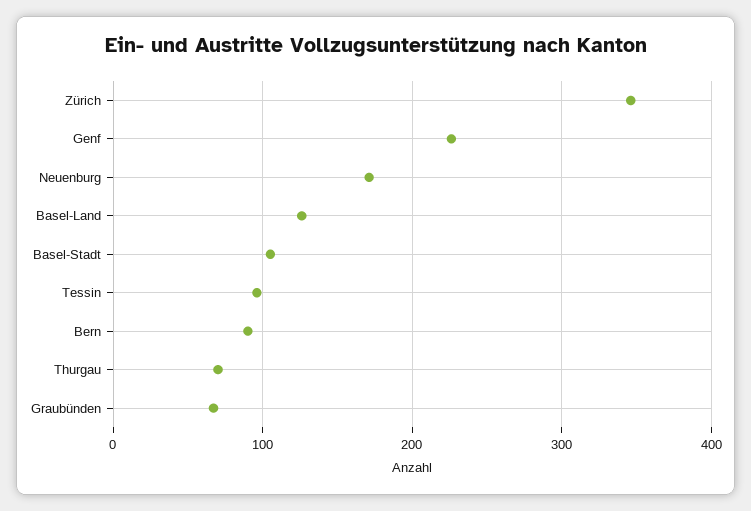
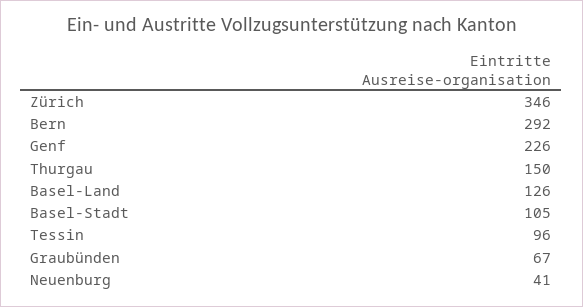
Neuenburg: 170 -> 41
Bern: 90 -> 292
Thurgau: 70 -> 150

